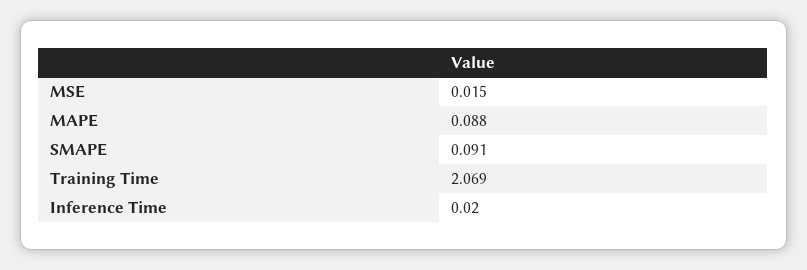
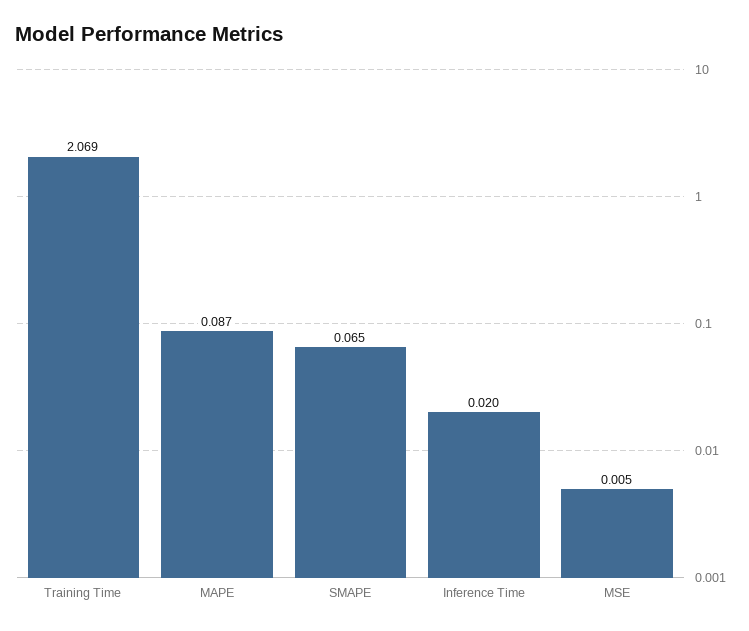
MSE: 0.015 -> 0.005
MAPE: 0.088 -> 0.087
SMAPE: 0.091 -> 0.065

